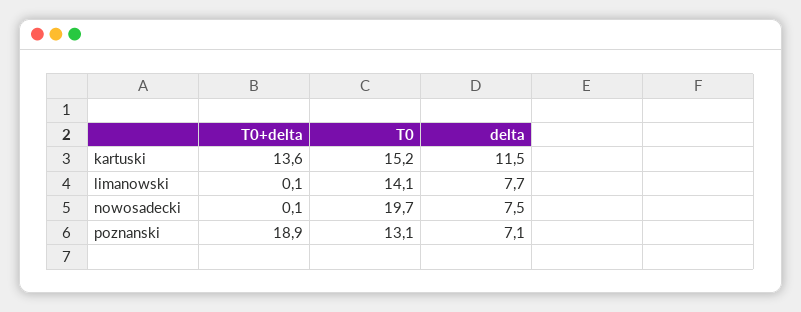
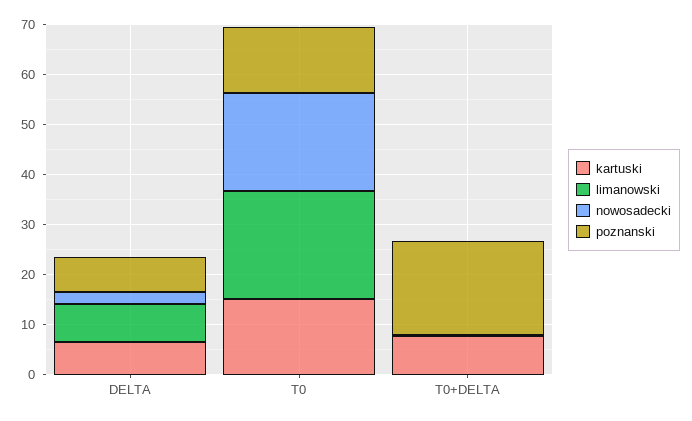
kartuski, T0+delta: 13.6 -> 8
kartuski, delta: 11.5 -> 6
limanowski, T0: 14.1 -> 22
nowosadecki, delta: 7.5 -> 2

